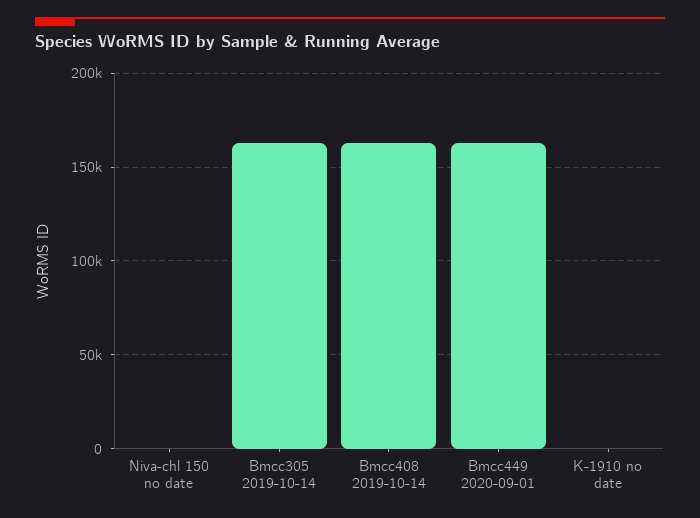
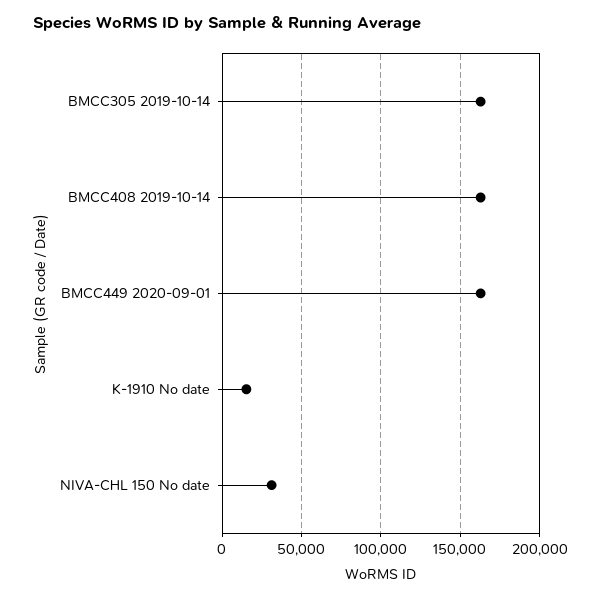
Niva-chl 150 no date: 0 -> 30000
K-1910 no date: 0 -> 15000

